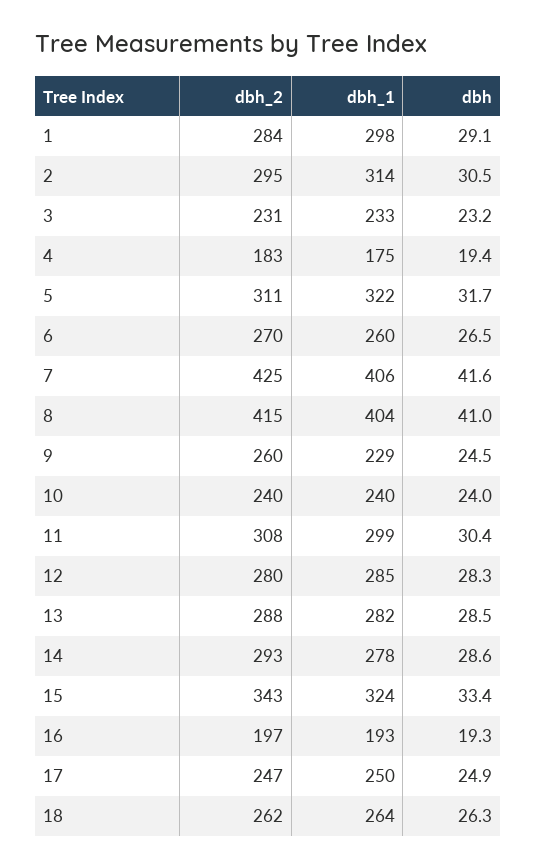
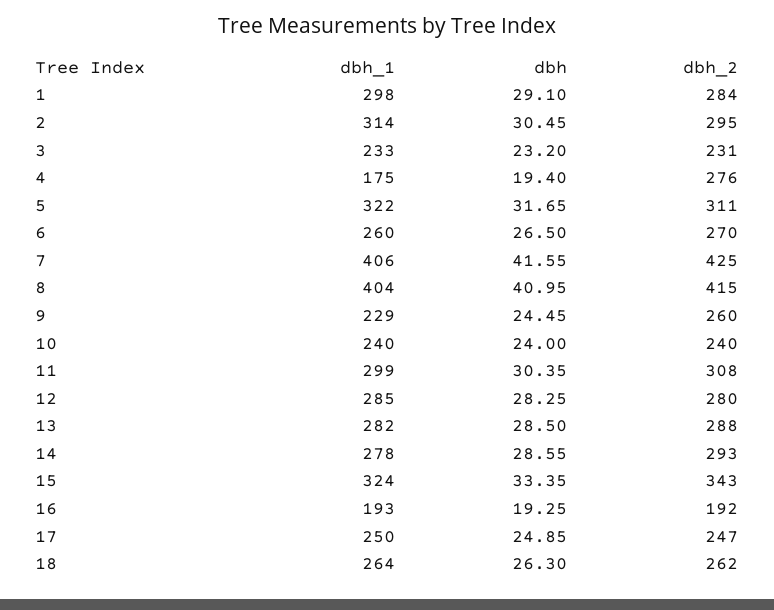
dbh_2, 4: 183 -> 276
dbh_2, 16: 197 -> 192

